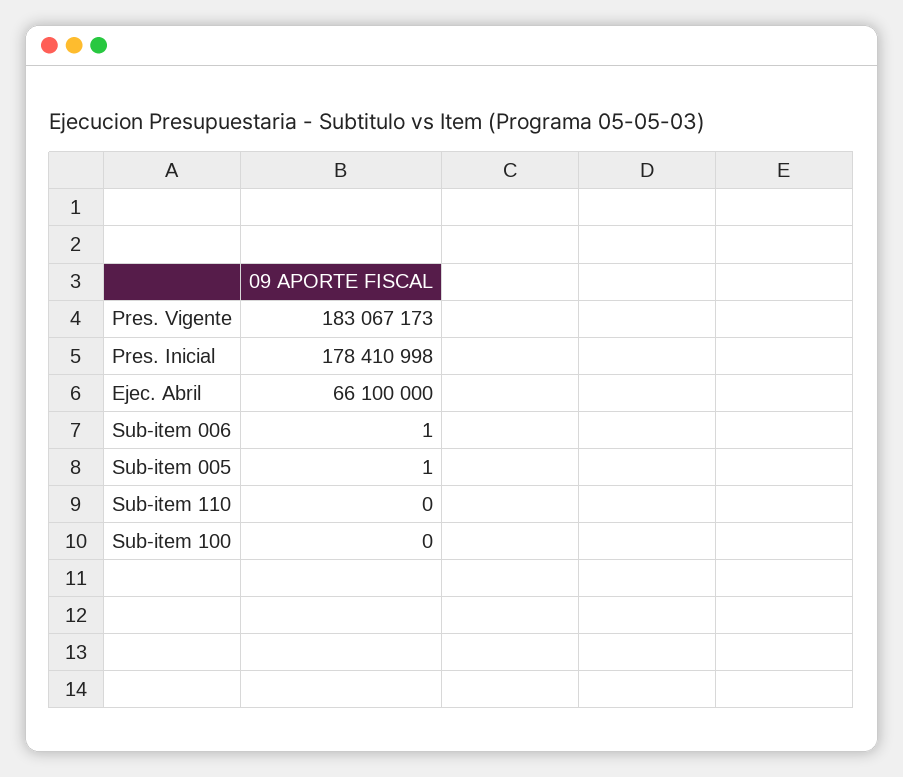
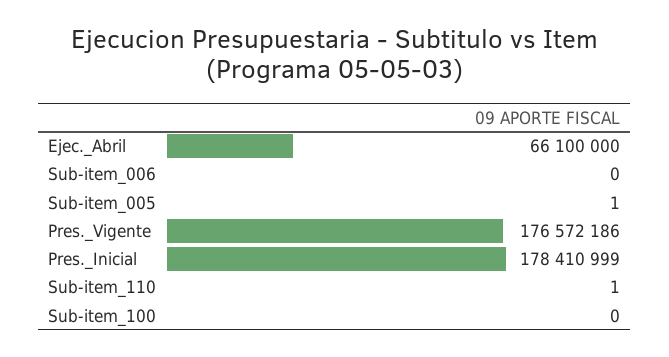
Pres. Vigente: 183067173 -> 176572186
Pres. Inicial: 178410998 -> 178410999
Sub-item 006: 1 -> 0
Sub-item 110: 0 -> 1

